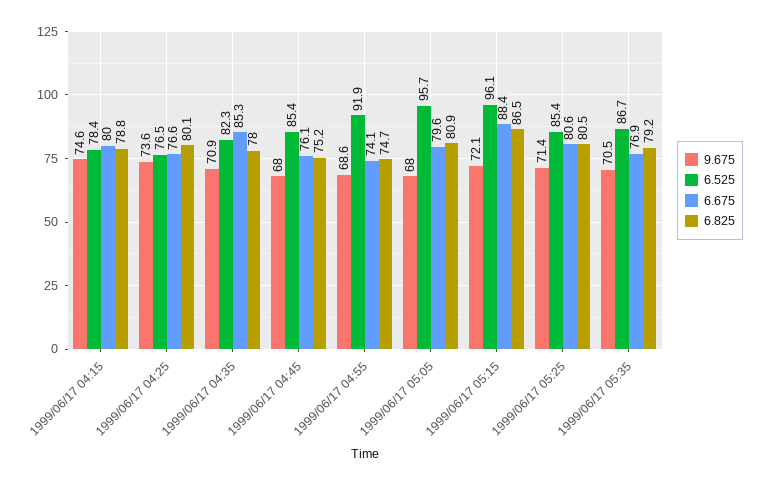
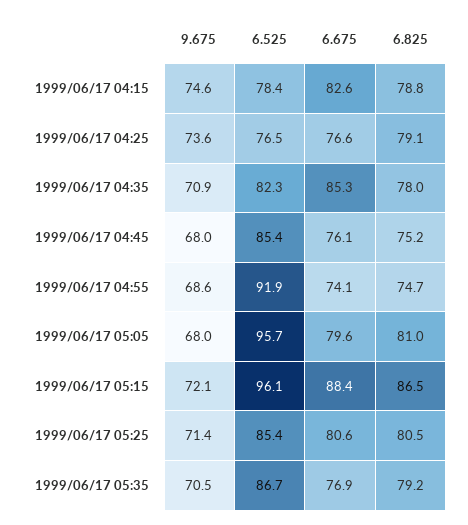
6.675, 1999/06/17 04:15: 80 -> 82.6
6.825, 1999/06/17 04:25: 80.1 -> 79.1
6.825, 1999/06/17 05:05: 80.9 -> 81

